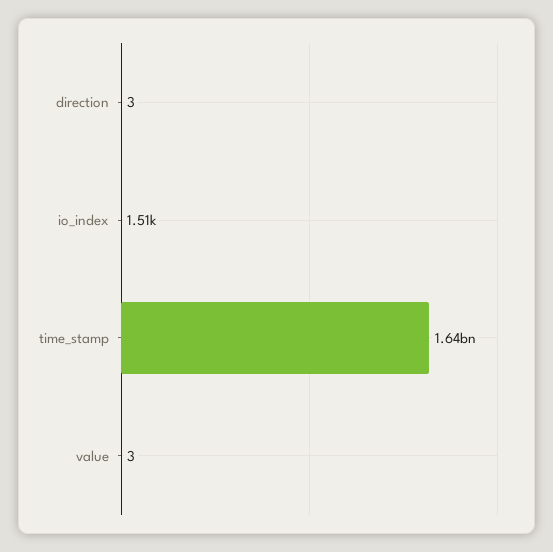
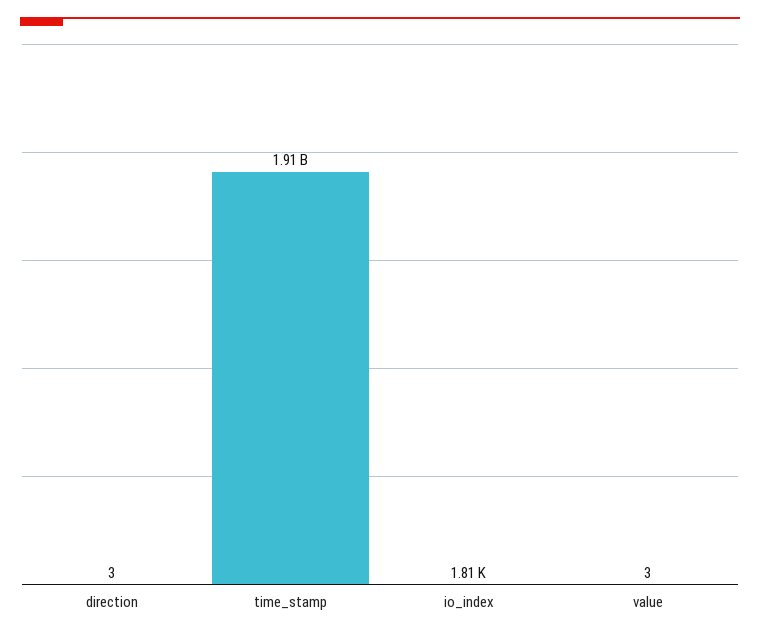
io_index: 1510 -> 1810
time_stamp: 1640000000 -> 1910000000

